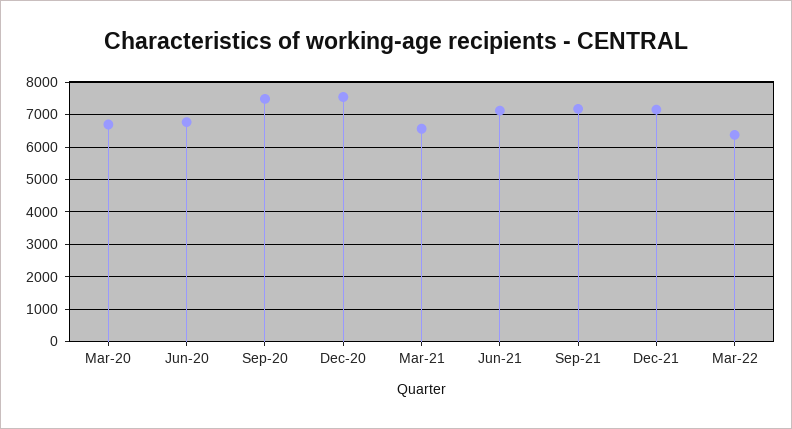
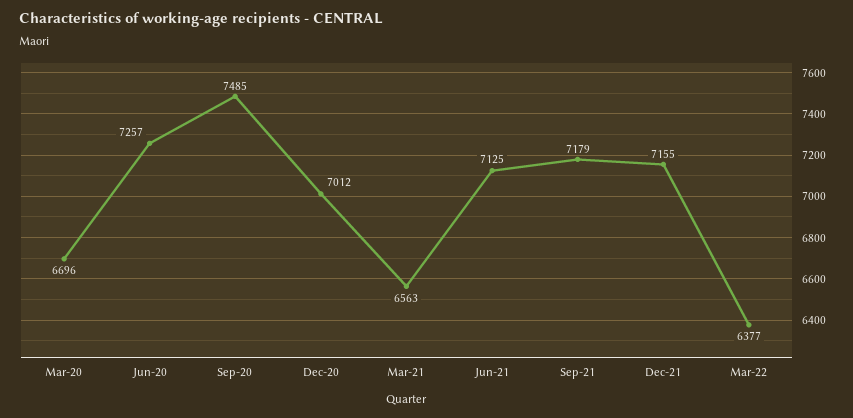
Jun-20: 6800 -> 7257
Dec-20: 7600 -> 7012

